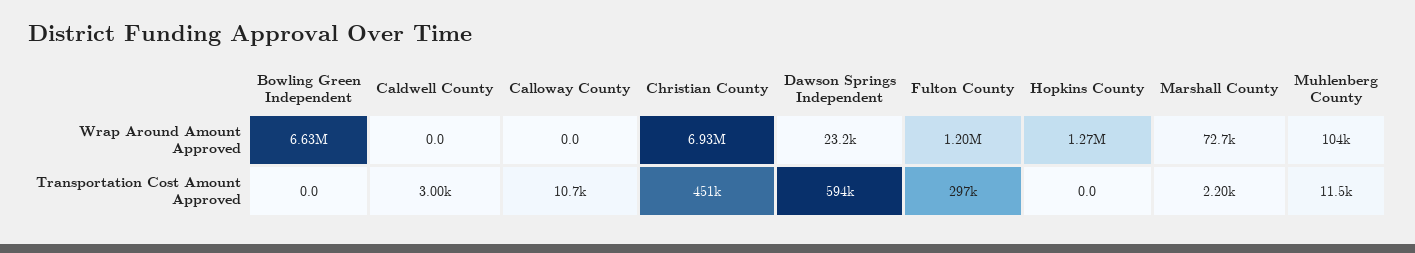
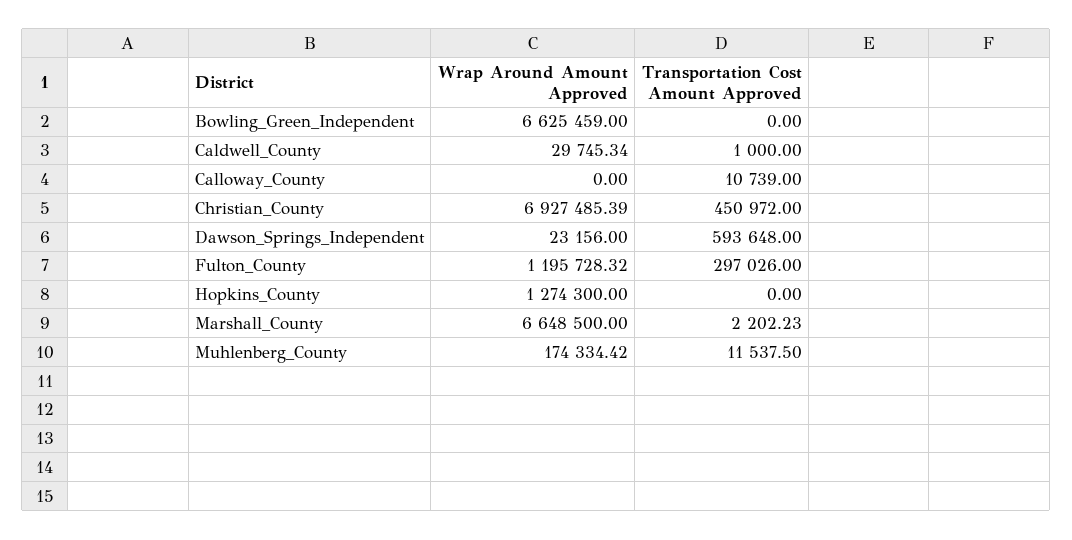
Caldwell County, Wrap Around Amount Approved: 0 -> 29745.34
Marshall County, Wrap Around Amount Approved: 72700 -> 6648500
Muhlenberg County, Wrap Around Amount Approved: 104000 -> 174334.42
Caldwell County, Transportation Cost Amount Approved: 3000 -> 1000

